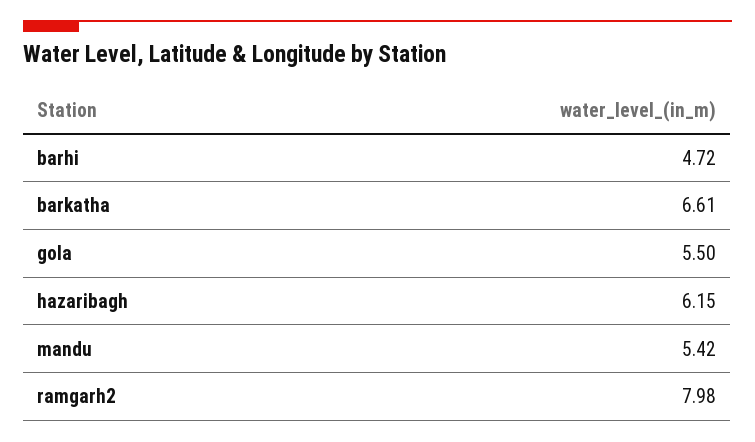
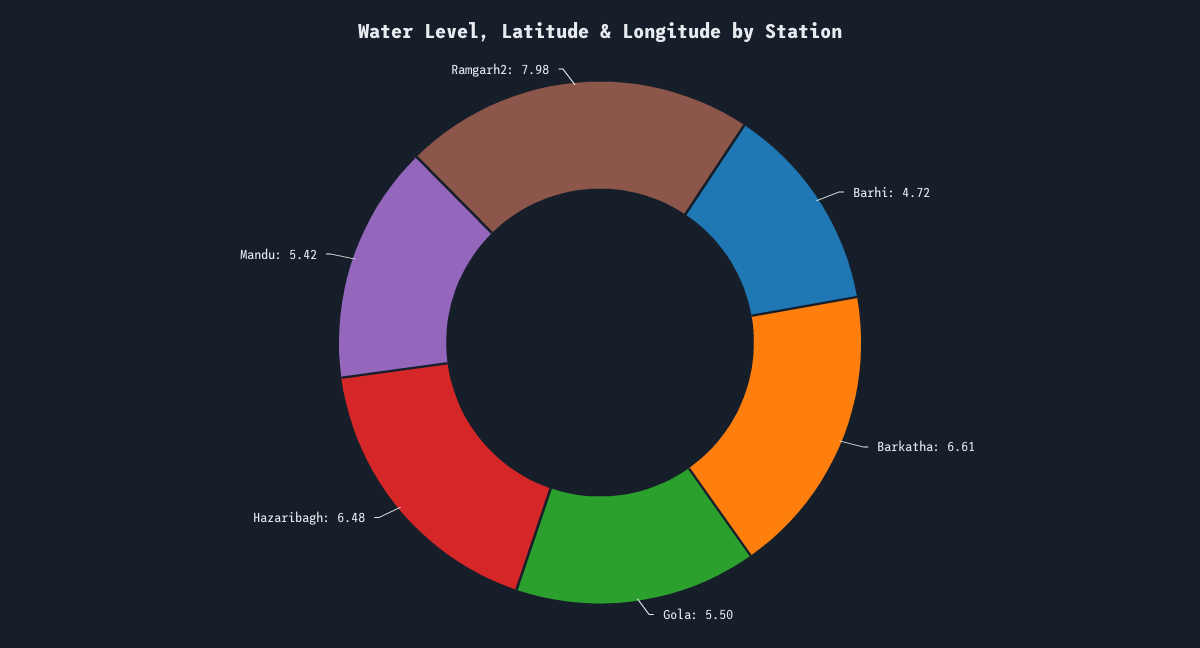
hazaribagh: 6.15 -> 6.48

